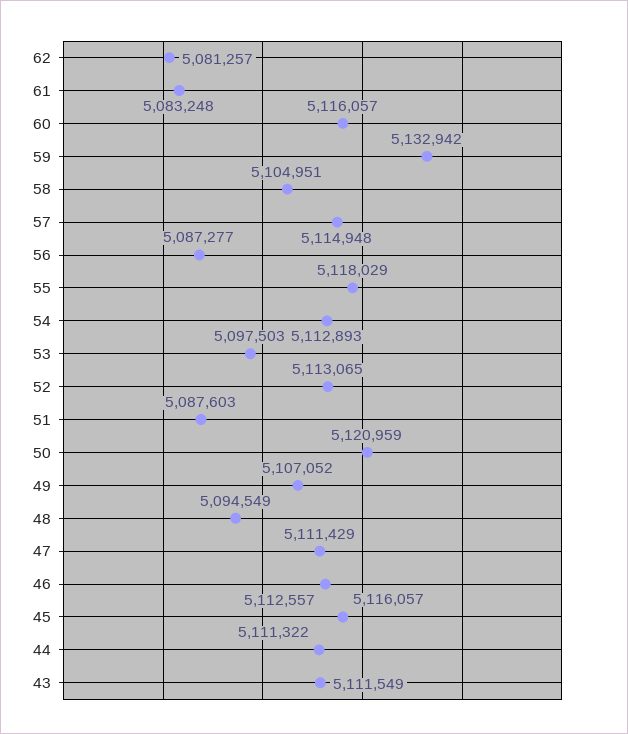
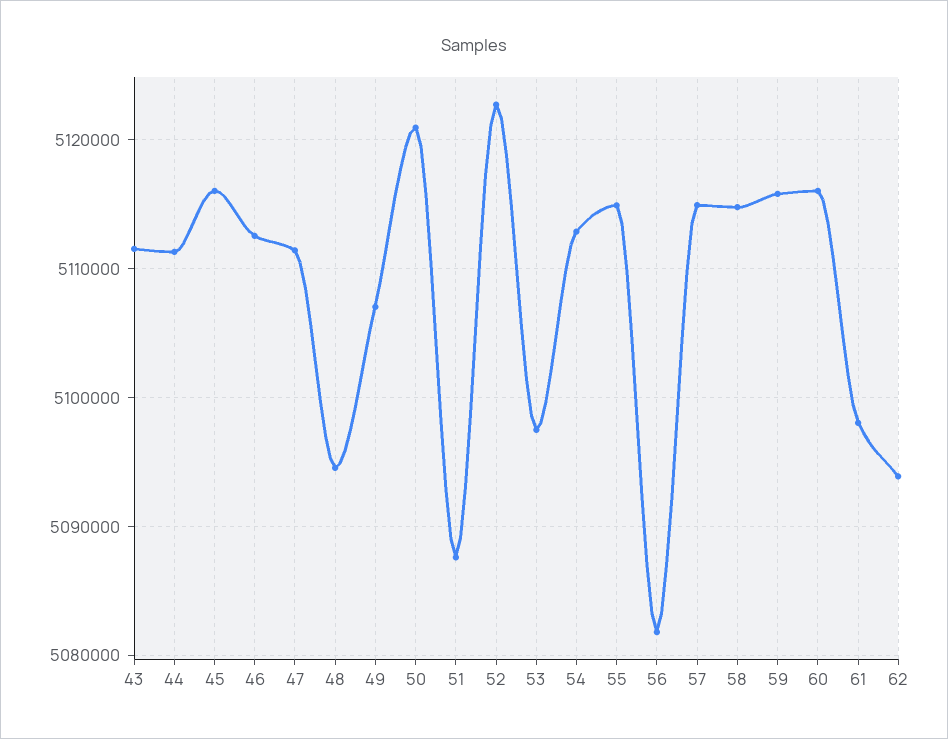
62: 5081257 -> 5094000
61: 5083248 -> 5098000
59: 5132942 -> 5116000
58: 5104951 -> 5115000
56: 5087277 -> 5082000
55: 5118029 -> 5115000
52: 5113065 -> 5123000

